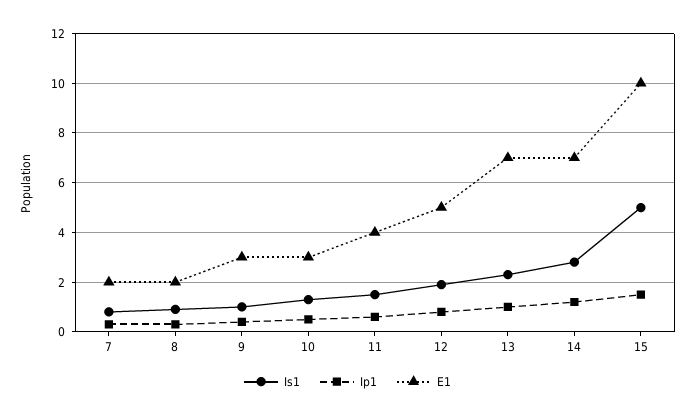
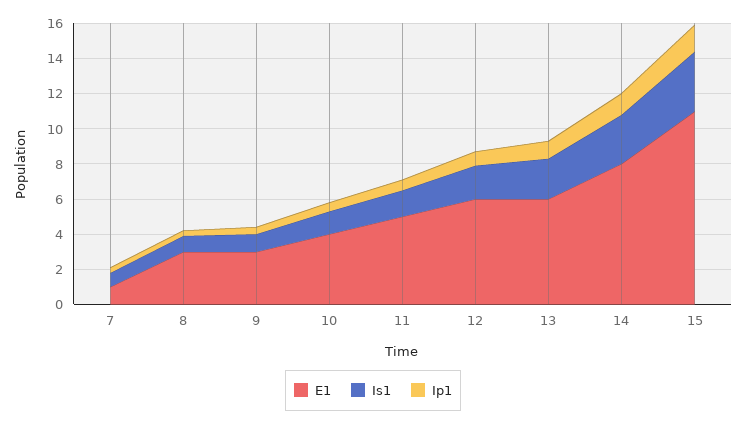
E1, 7: 2 -> 1
E1, 8: 2 -> 3
E1, 10: 3 -> 4
E1, 11: 4 -> 5
E1, 12: 5 -> 6
E1, 13: 7 -> 6
E1, 14: 7 -> 8
Is1, 15: 5 -> 3.5
E1, 15: 10 -> 11

